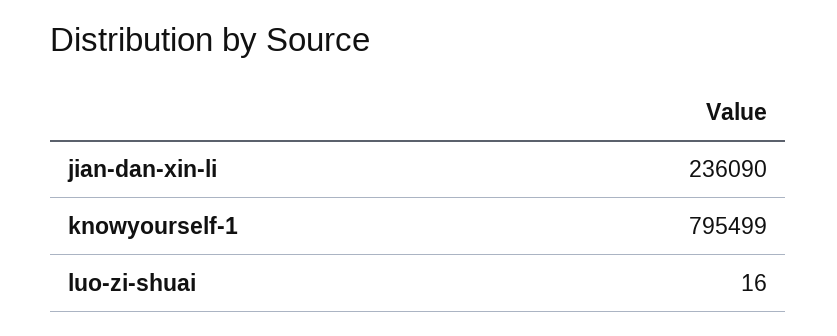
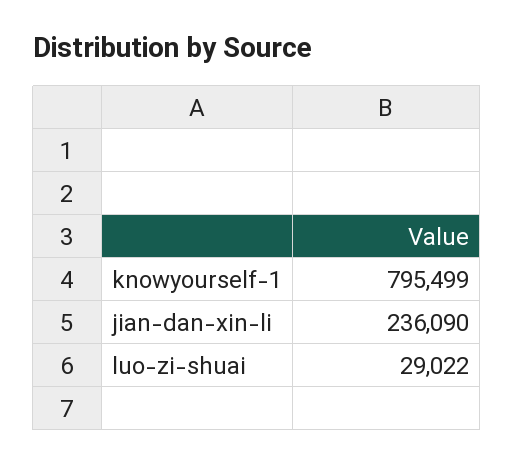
luo-zi-shuai: 16 -> 29022

